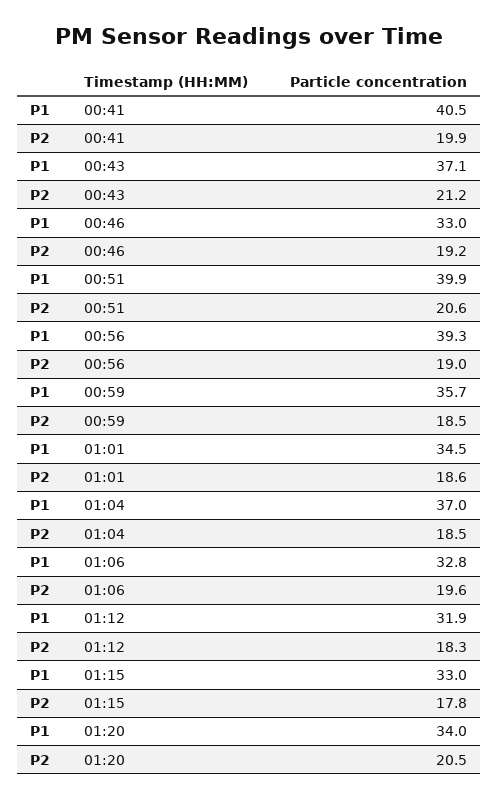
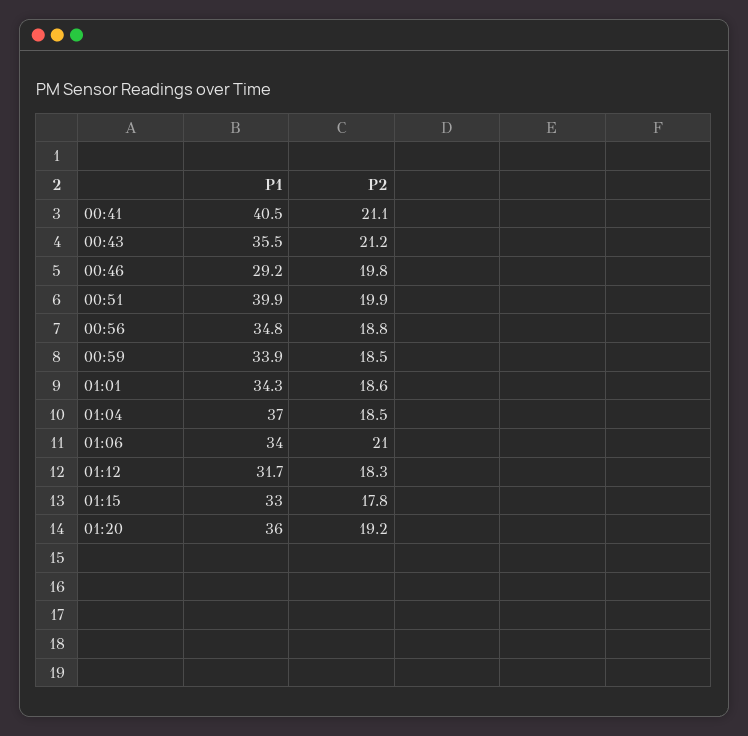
P2, 00:41: 19.9 -> 21.1
P1, 00:43: 37.1 -> 35.5
P1, 00:46: 33 -> 29.2
P2, 00:46: 19.2 -> 19.8
P2, 00:51: 20.6 -> 19.9
P1, 00:56: 39.3 -> 34.8
P2, 00:56: 19 -> 18.8
P1, 00:59: 35.7 -> 33.9
P1, 01:01: 34.5 -> 34.3
P1, 01:06: 32.8 -> 34
P2, 01:06: 19.6 -> 21
P1, 01:12: 31.9 -> 31.7
P1, 01:20: 34 -> 36
P2, 01:20: 20.5 -> 19.2

